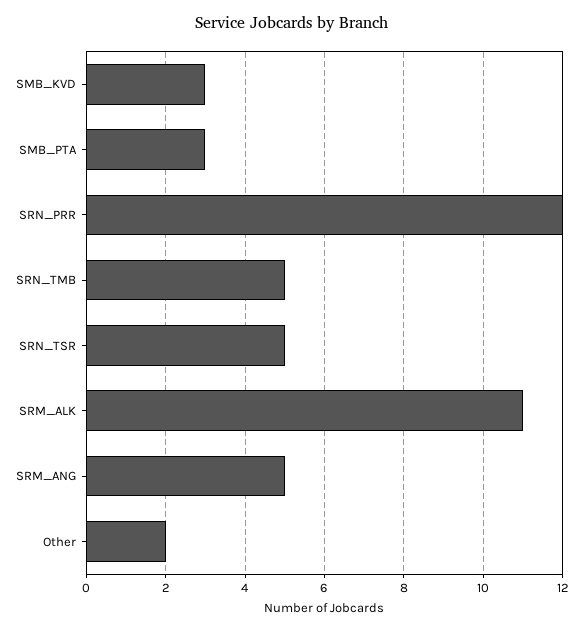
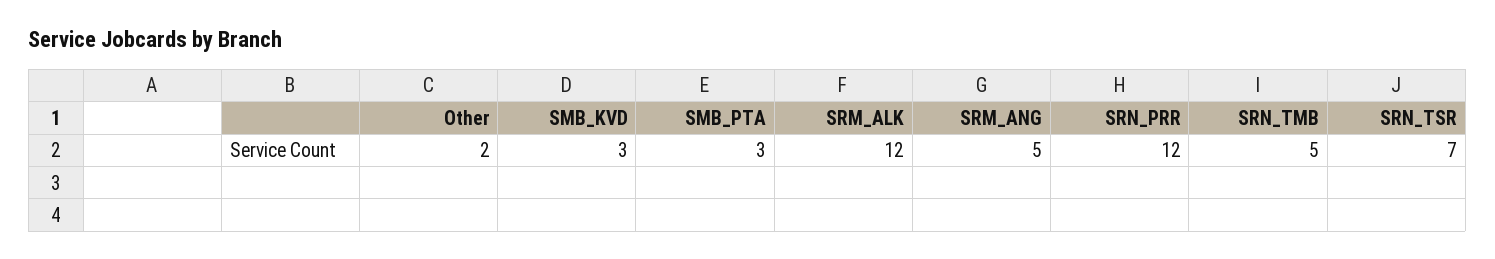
SRN_TSR: 5 -> 7
SRM_ALK: 11 -> 12

